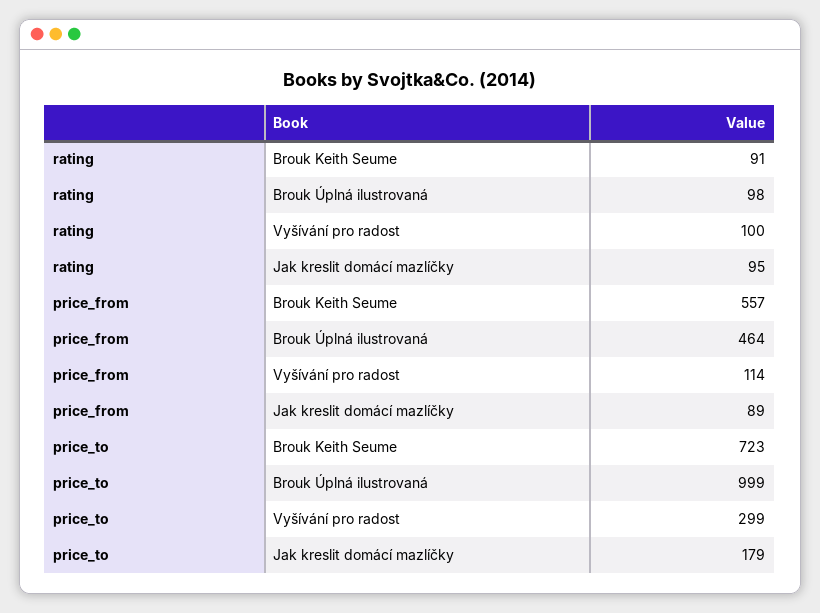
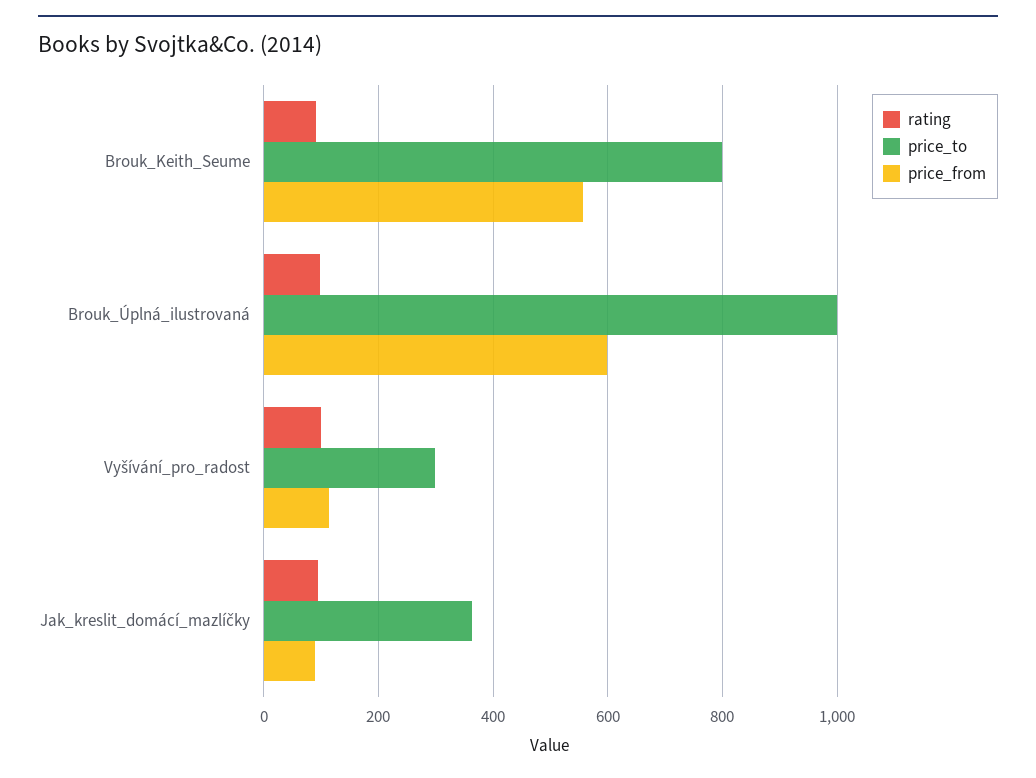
price_from, Brouk Úplná ilustrovaná: 464 -> 600
price_to, Brouk Keith Seume: 723 -> 800
price_to, Jak kreslit domácí mazlíčky: 179 -> 360

